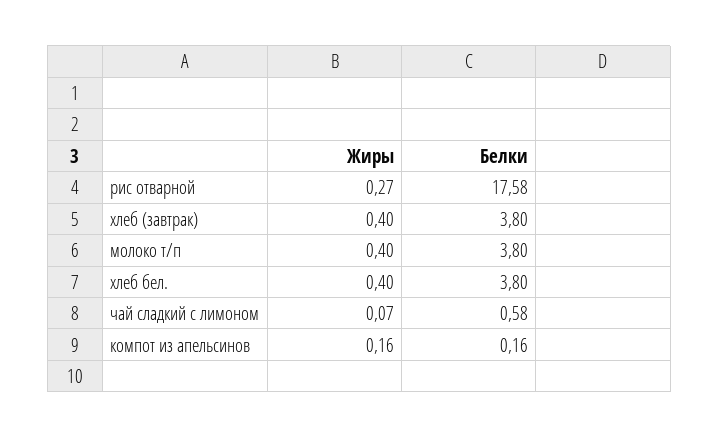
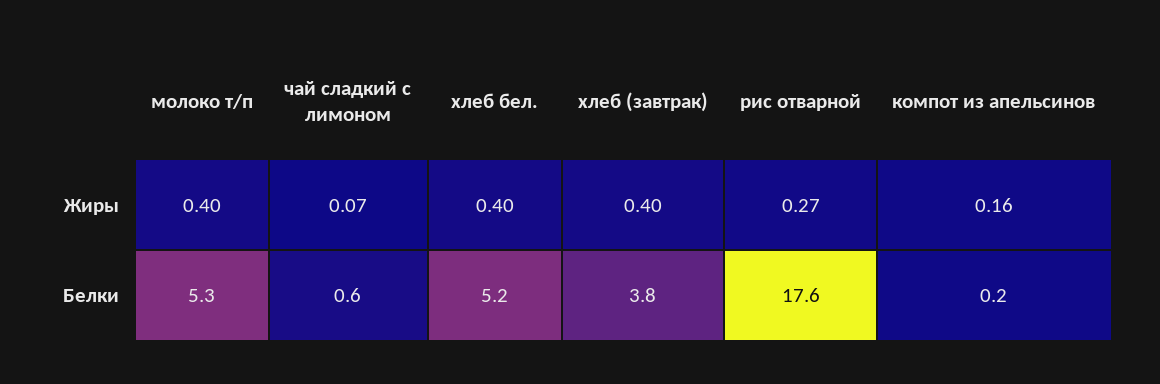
Белки, молоко т/п: 3.8 -> 5.3
Белки, хлеб бел.: 3.8 -> 5.2

